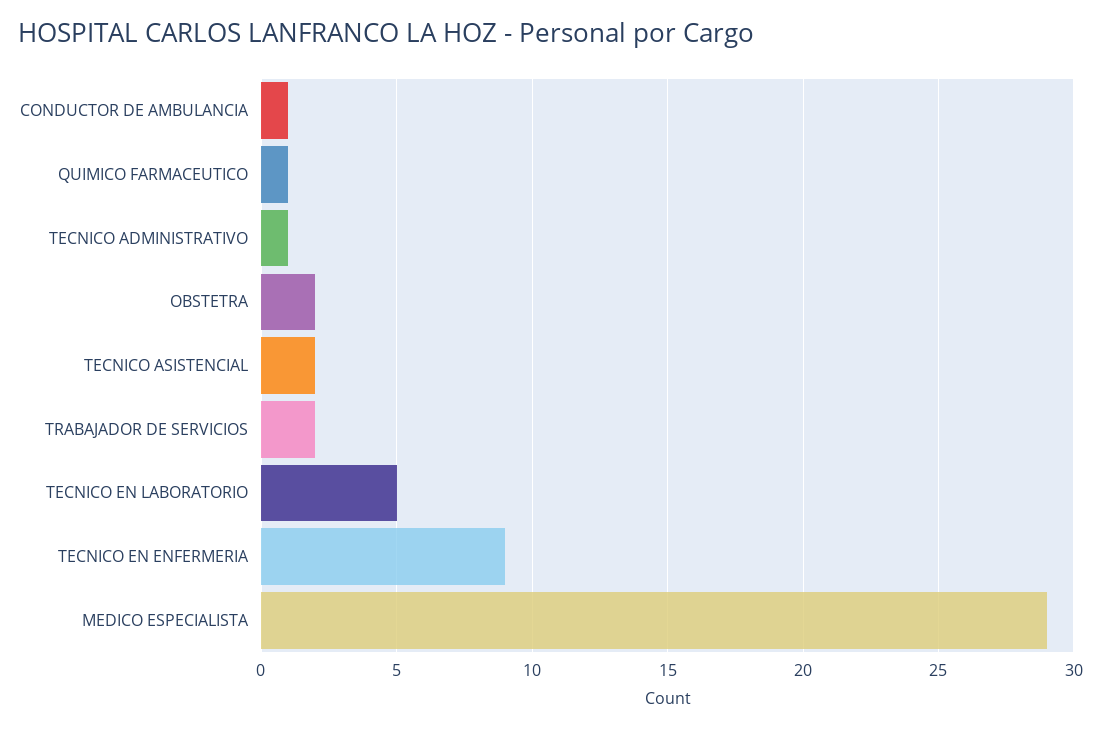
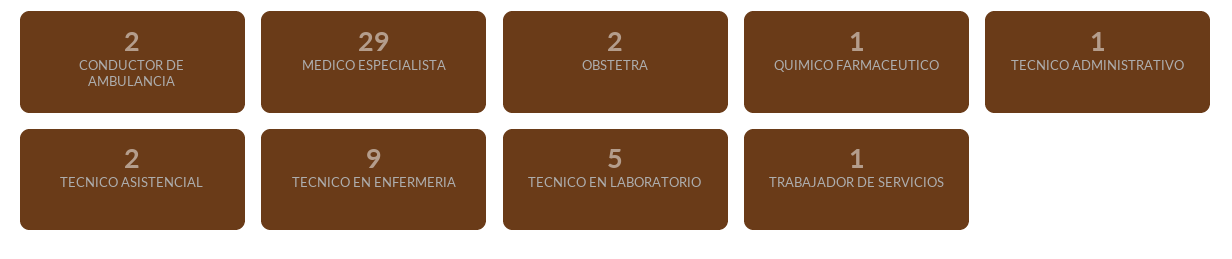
CONDUCTOR DE AMBULANCIA: 1 -> 2
TRABAJADOR DE SERVICIOS: 2 -> 1

